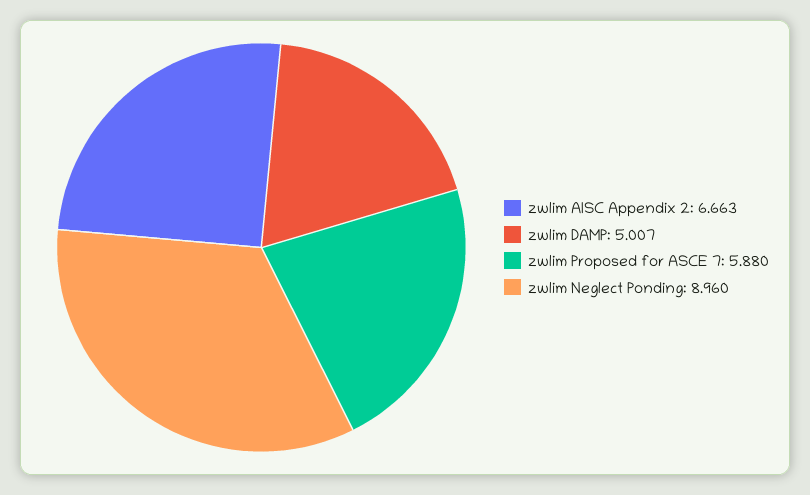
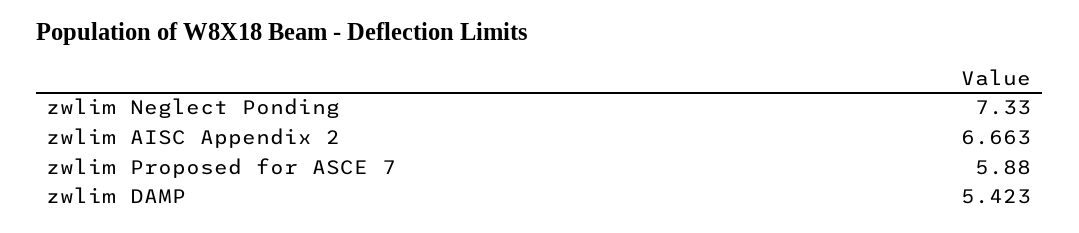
zwlim DAMP: 5.007 -> 5.423
zwlim Neglect Ponding: 8.96 -> 7.33

